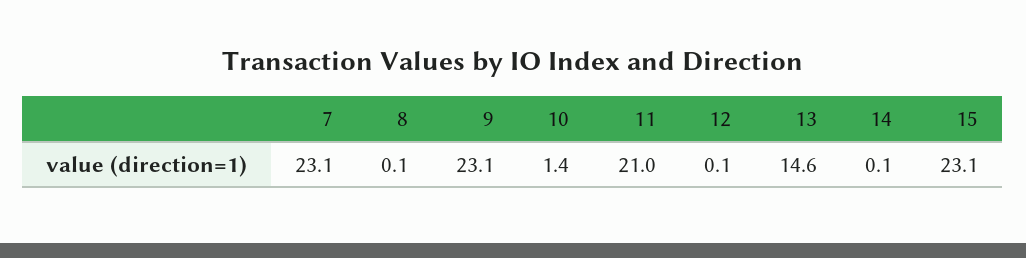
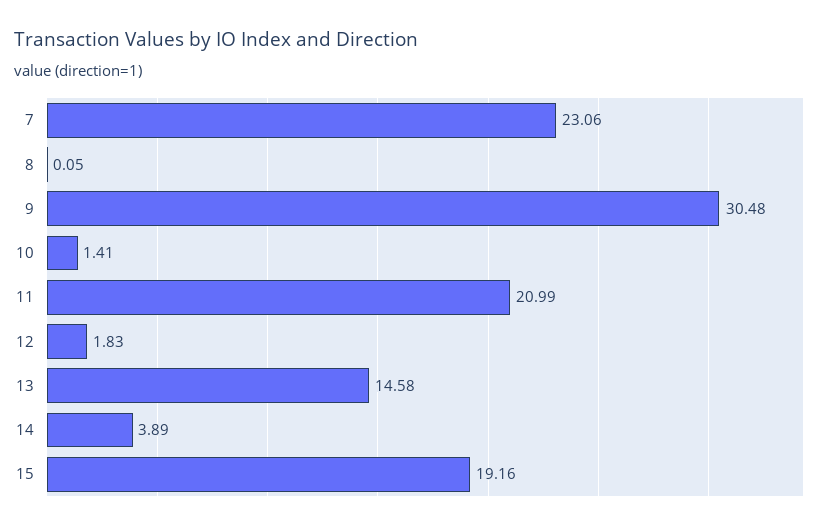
9: 23.1 -> 30.48
12: 0.1 -> 1.83
14: 0.1 -> 3.89
15: 23.1 -> 19.16

